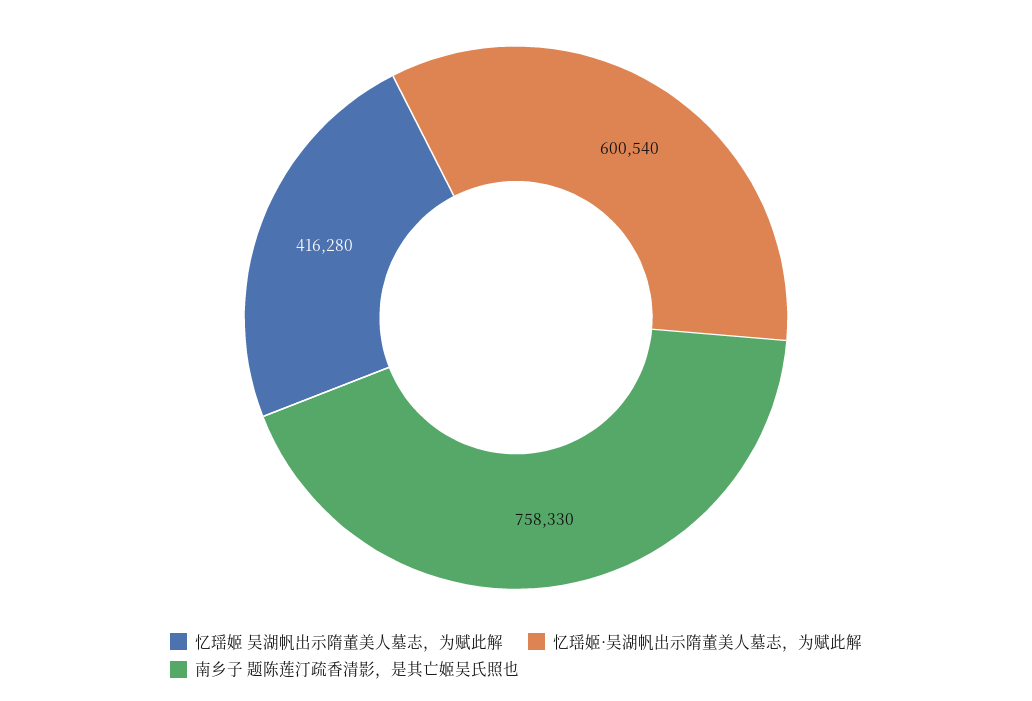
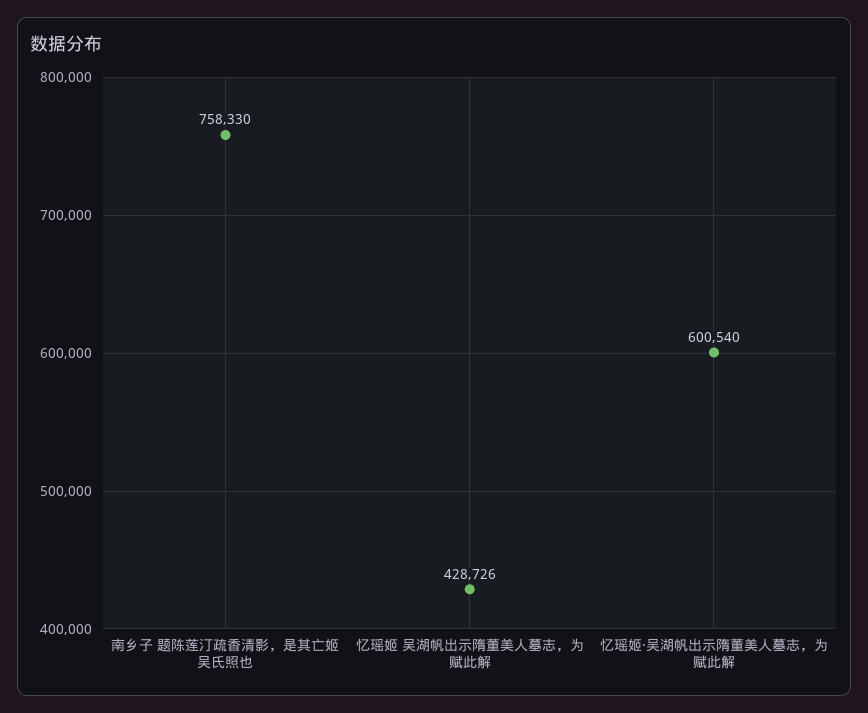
忆瑶姬 吴湖帆出示隋董美人墓志，为赋此解: 416280 -> 428726

